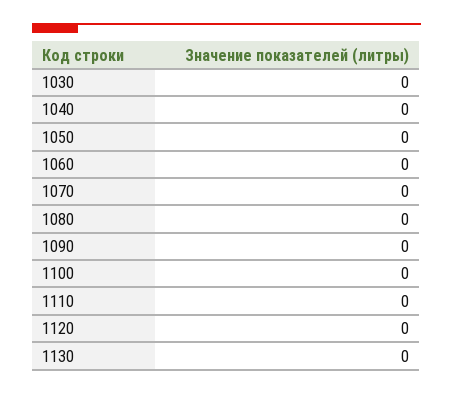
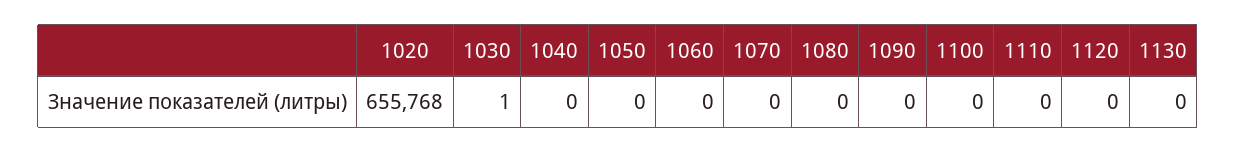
1030: 0 -> 1
1020: none -> 655768

